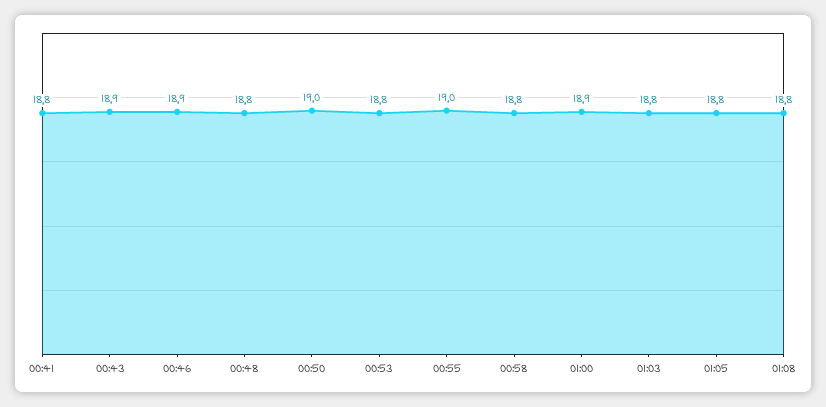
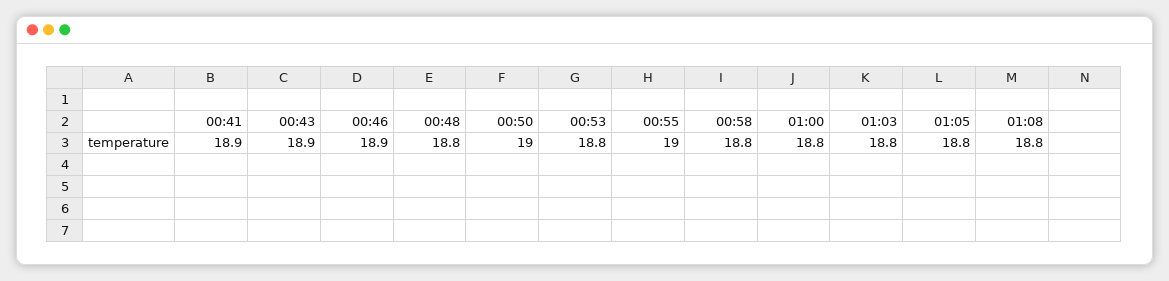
00:41: 18.8 -> 18.9
01:00: 18.9 -> 18.8

